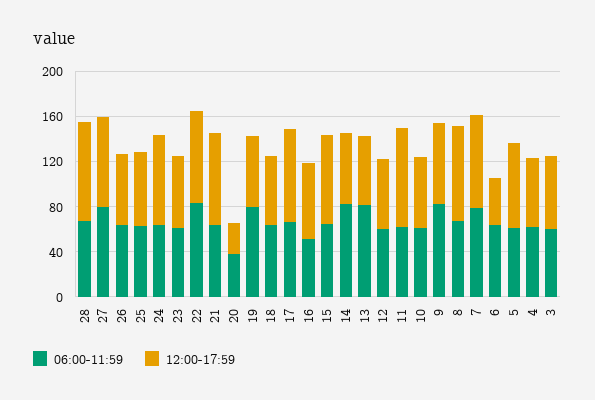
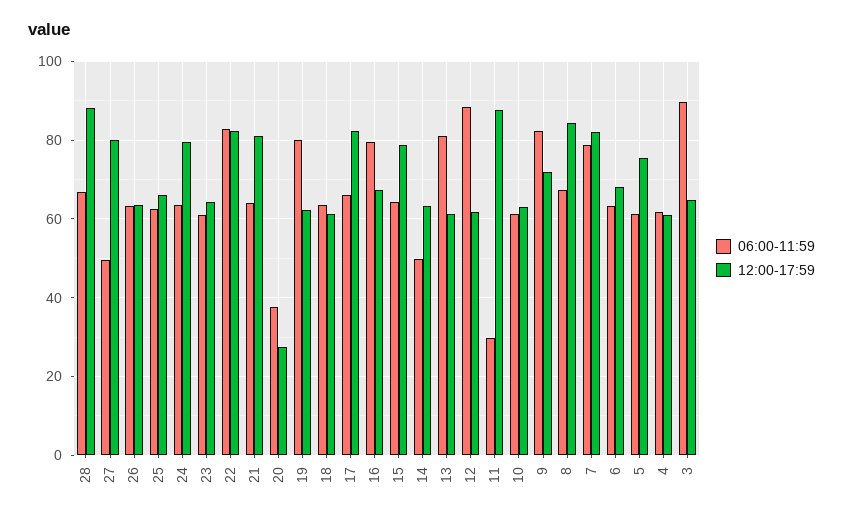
06:00-11:59, 27: 80 -> 50
06:00-11:59, 16: 50 -> 80
06:00-11:59, 14: 80 -> 50
06:00-11:59, 12: 60 -> 88
06:00-11:59, 11: 60 -> 30
12:00-17:59, 6: 40 -> 68
06:00-11:59, 3: 60 -> 90

